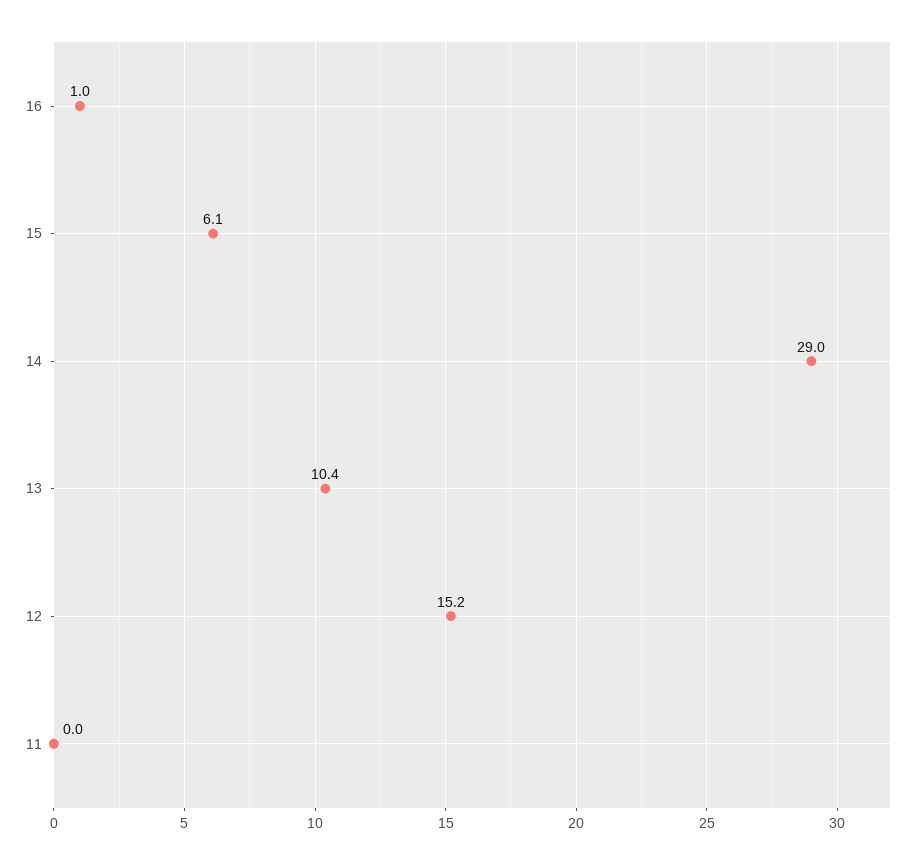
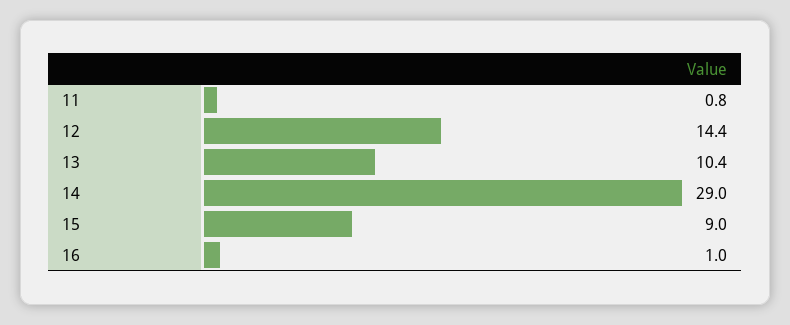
15: 6.1 -> 9
12: 15.2 -> 14.4
11: 0 -> 0.8

